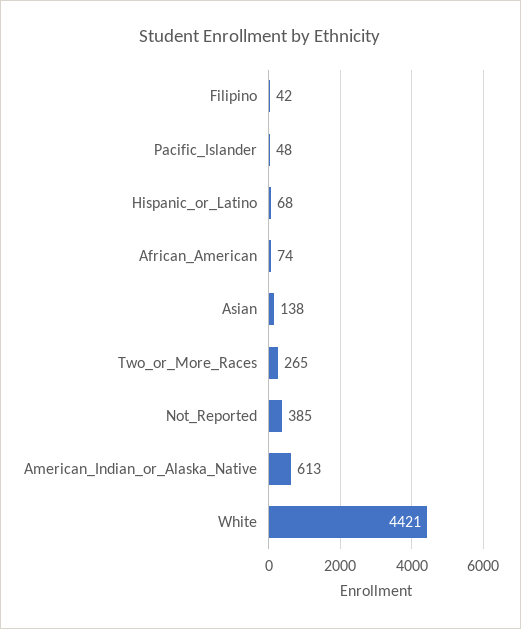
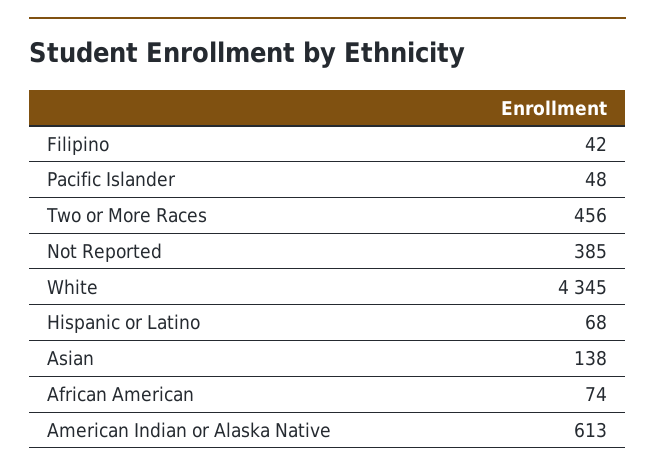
Two_or_More_Races: 265 -> 456
White: 4421 -> 4345

